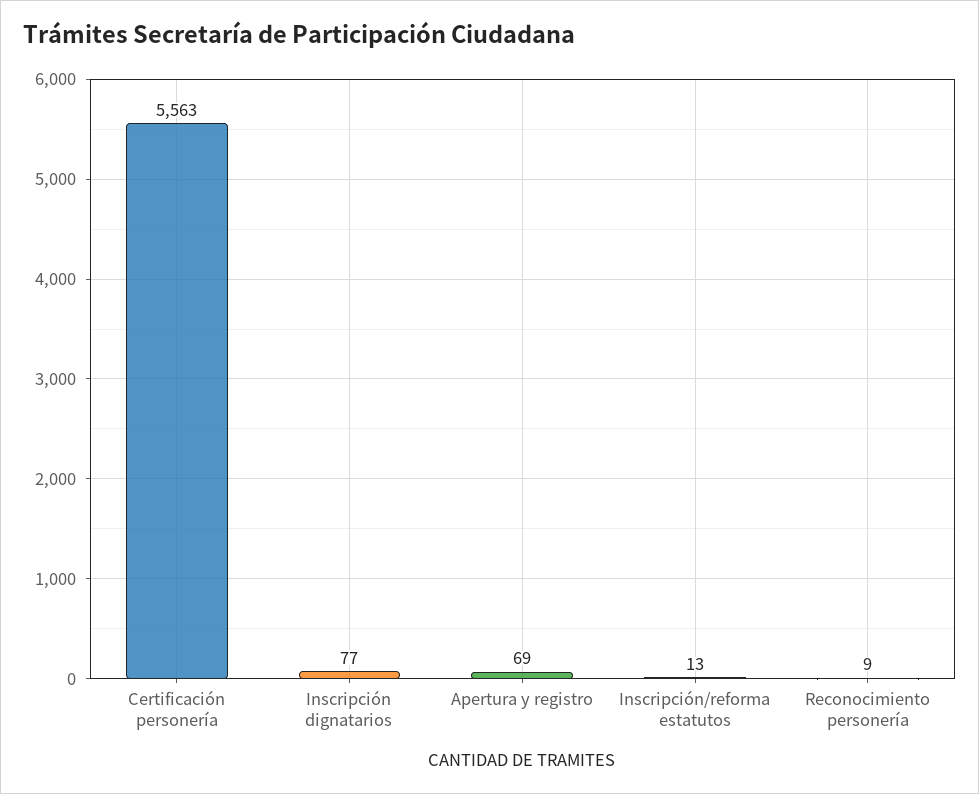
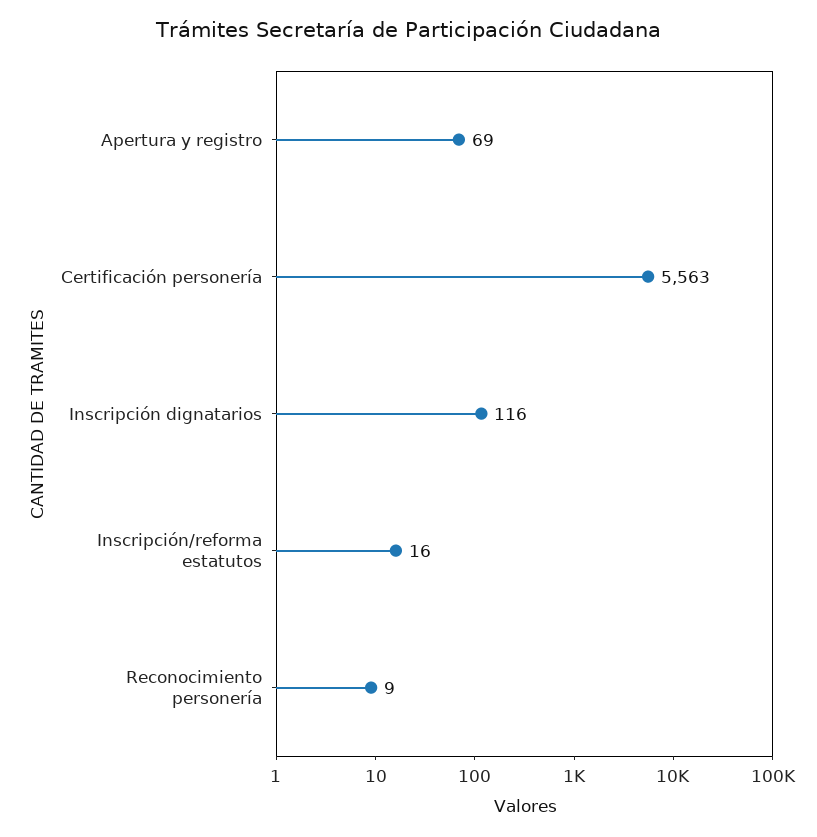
Inscripción dignatarios: 77 -> 116
Inscripción/reforma estatutos: 13 -> 16

